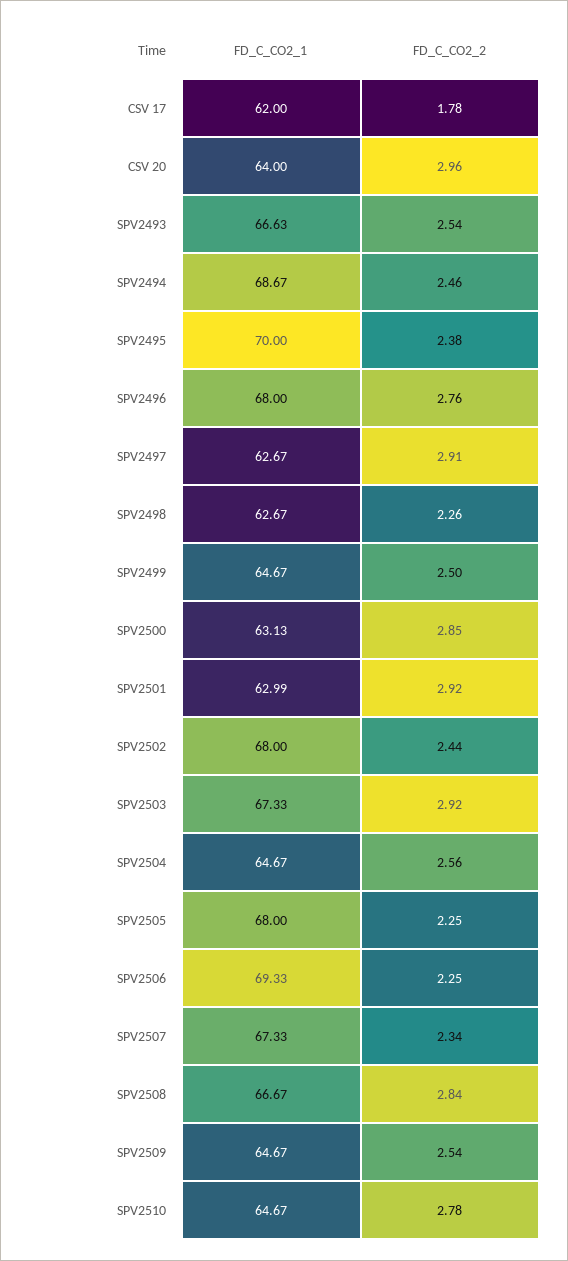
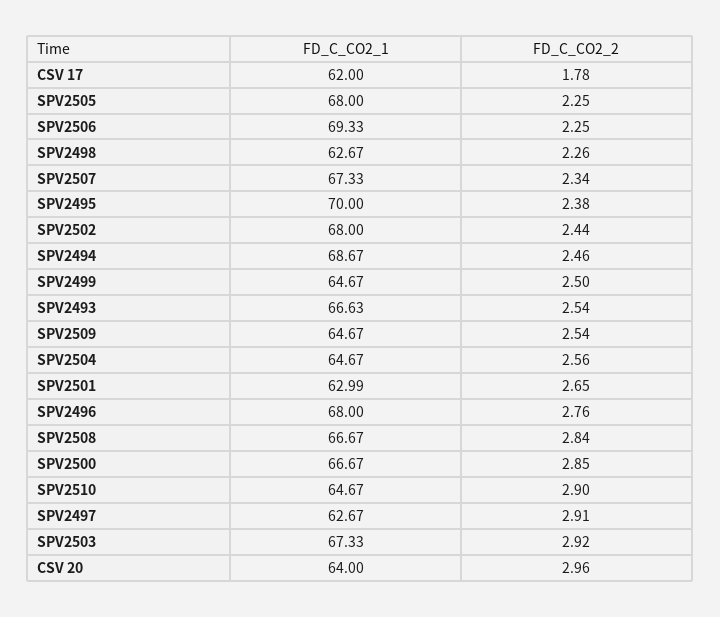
FD_C_CO2_1, SPV2500: 63.13 -> 66.67
FD_C_CO2_2, SPV2501: 2.92 -> 2.65
FD_C_CO2_2, SPV2510: 2.78 -> 2.9

